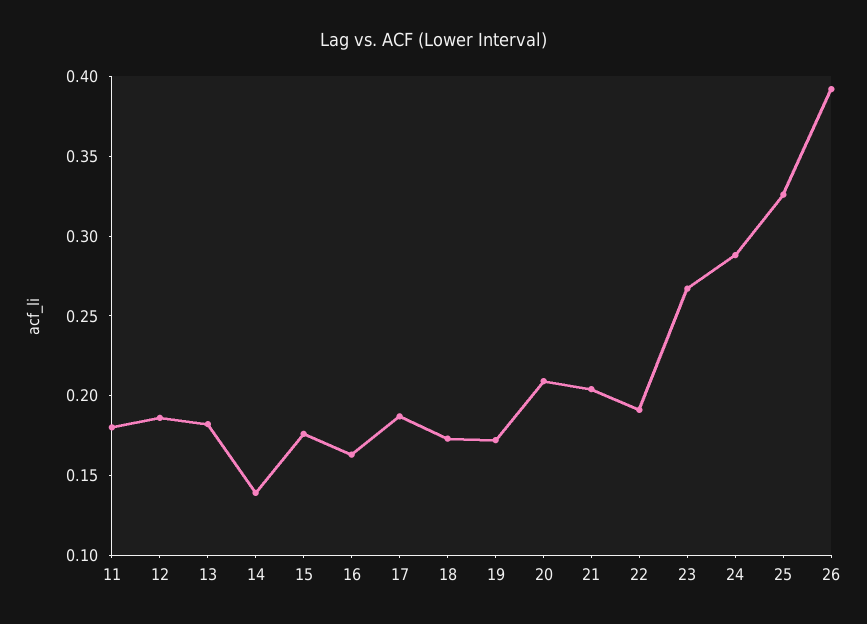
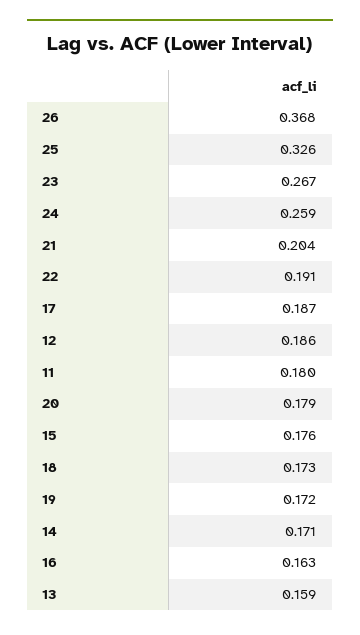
13: 0.18 -> 0.159
14: 0.14 -> 0.171
20: 0.21 -> 0.179
24: 0.29 -> 0.259
26: 0.39 -> 0.368

